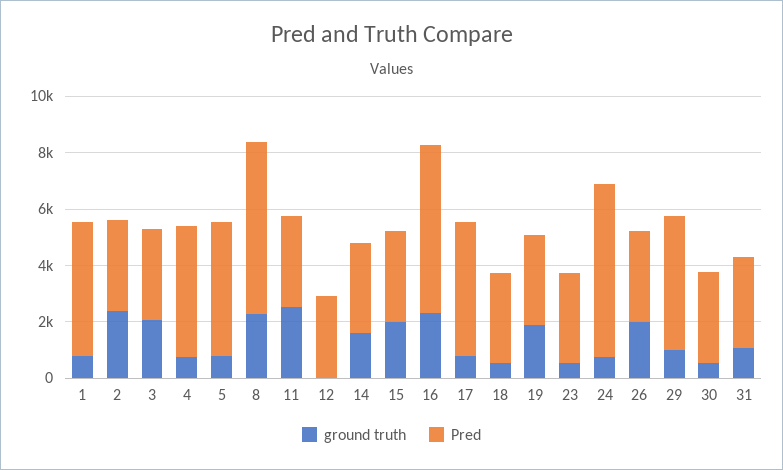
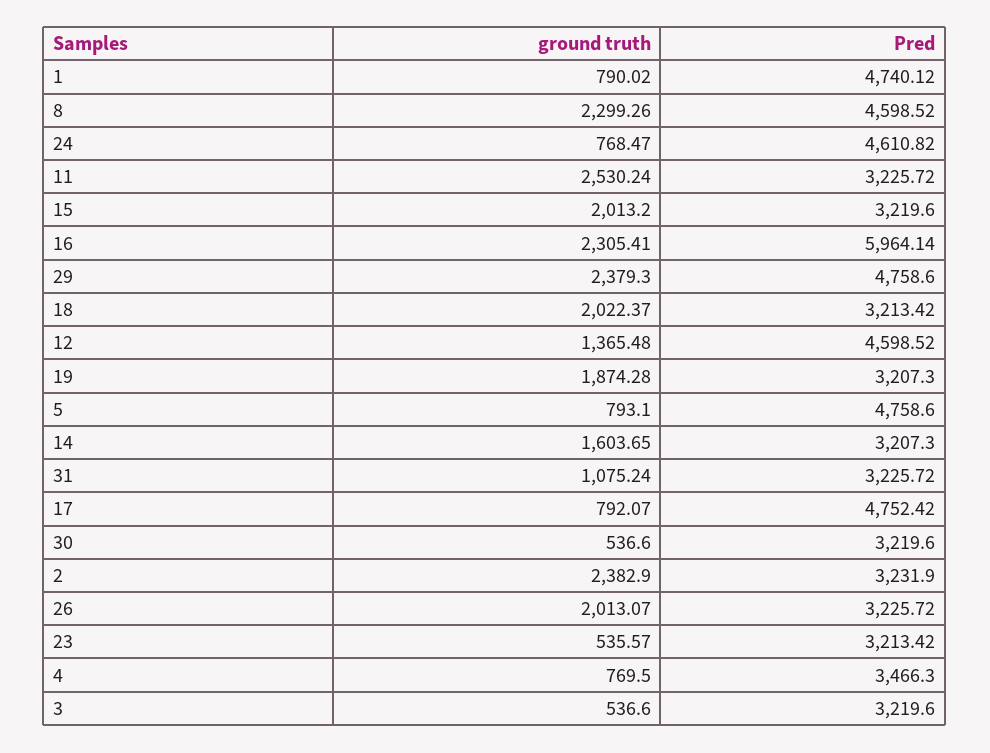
ground truth, 3: 2000 -> 536.6
Pred, 4: 4500 -> 3466.3
Pred, 8: 6000 -> 4598.52
ground truth, 12: 0 -> 1365.48
Pred, 12: 3000 -> 4598.52
ground truth, 18: 500 -> 2022.37
Pred, 24: 6000 -> 4610.82
ground truth, 29: 1000 -> 2379.3

